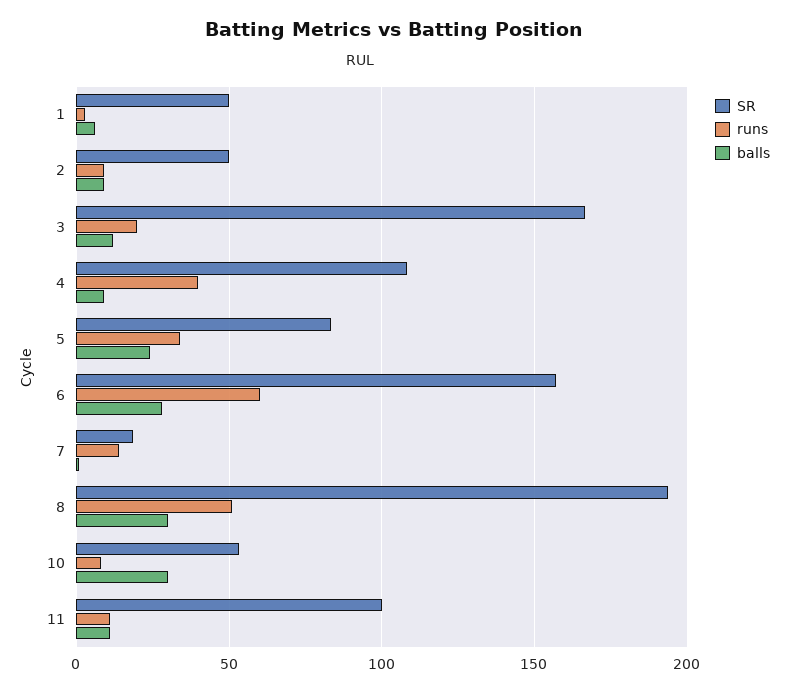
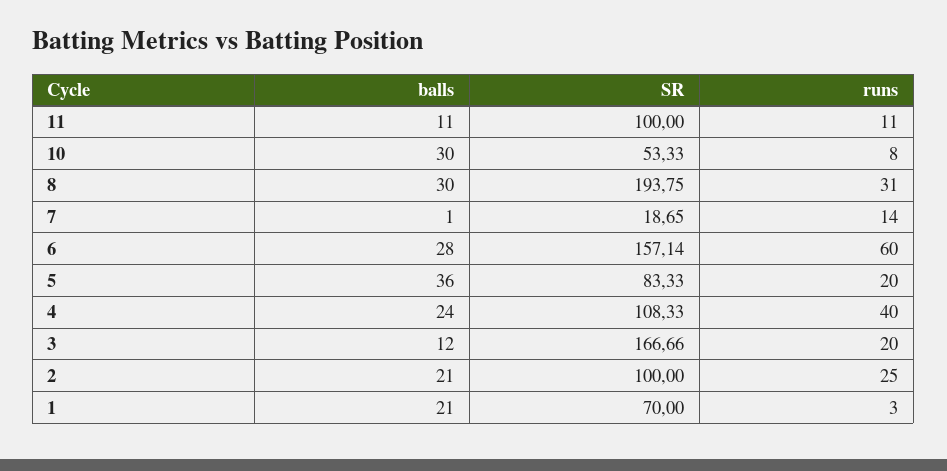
SR, 1: 50 -> 70
balls, 1: 5 -> 21
SR, 2: 50 -> 100
runs, 2: 10 -> 25
balls, 2: 10 -> 21
balls, 4: 10 -> 24
runs, 5: 35 -> 20
balls, 5: 25 -> 36
runs, 8: 50 -> 31

